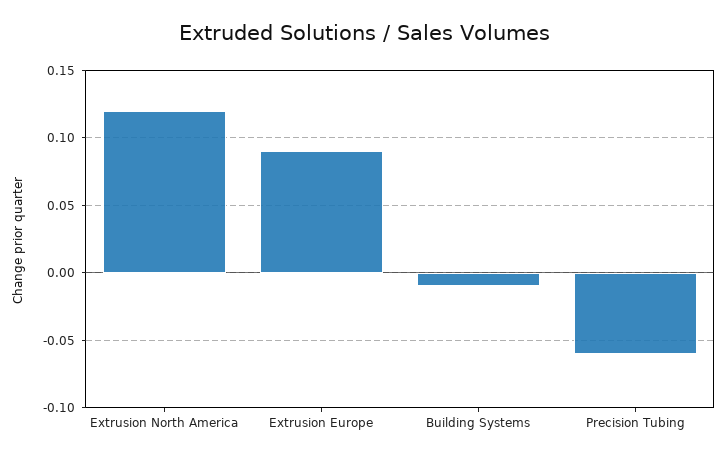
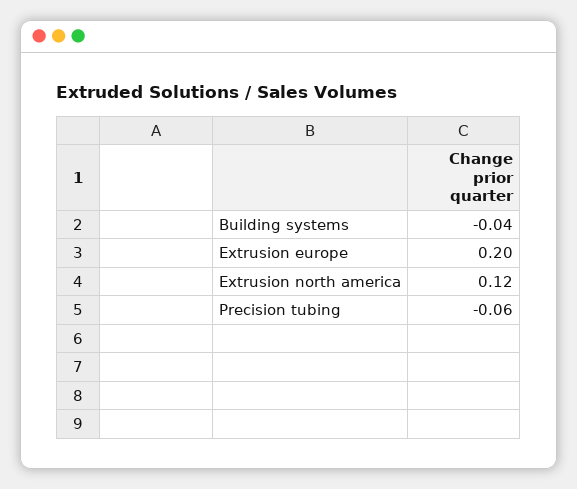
Extrusion Europe: 0.09 -> 0.2
Building Systems: -0.01 -> -0.04

